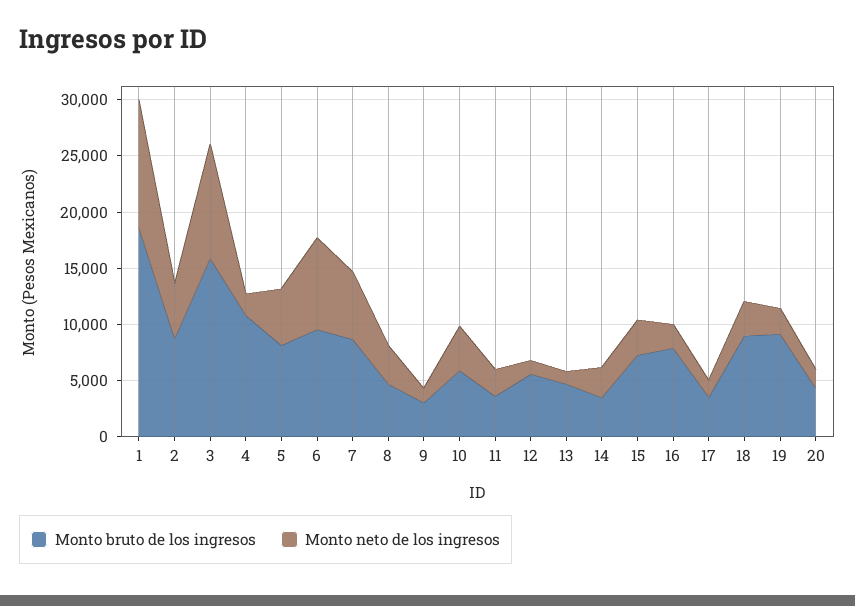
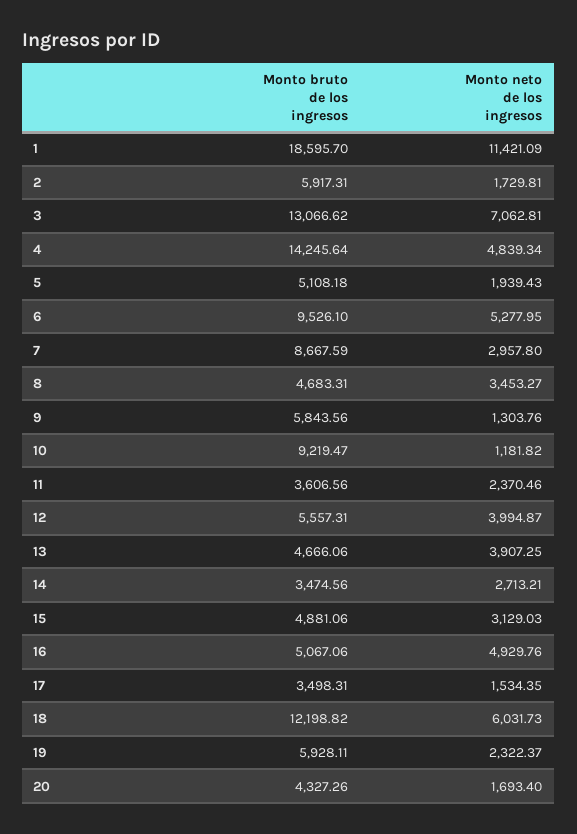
Monto bruto de los ingresos, 2: 9000 -> 5917.31
Monto neto de los ingresos, 2: 5000 -> 1729.81
Monto bruto de los ingresos, 3: 16000 -> 13066.62
Monto neto de los ingresos, 3: 10000 -> 7062.81
Monto bruto de los ingresos, 4: 11000 -> 14245.64
Monto neto de los ingresos, 4: 2000 -> 4839.34
Monto bruto de los ingresos, 5: 8000 -> 5108.18
Monto neto de los ingresos, 5: 5000 -> 1939.43
Monto neto de los ingresos, 6: 8000 -> 5277.95
Monto neto de los ingresos, 7: 6000 -> 2957.8
Monto bruto de los ingresos, 9: 3000 -> 5843.56
Monto bruto de los ingresos, 10: 6000 -> 9219.47
Monto neto de los ingresos, 10: 4000 -> 1181.82
Monto neto de los ingresos, 12: 1000 -> 3994.87
Monto neto de los ingresos, 13: 1000 -> 3907.25
Monto bruto de los ingresos, 15: 7000 -> 4881.06
Monto bruto de los ingresos, 16: 8000 -> 5067.06
Monto neto de los ingresos, 16: 2000 -> 4929.76
Monto bruto de los ingresos, 18: 9000 -> 12198.82
Monto neto de los ingresos, 18: 3000 -> 6031.73
Monto bruto de los ingresos, 19: 9000 -> 5928.11

